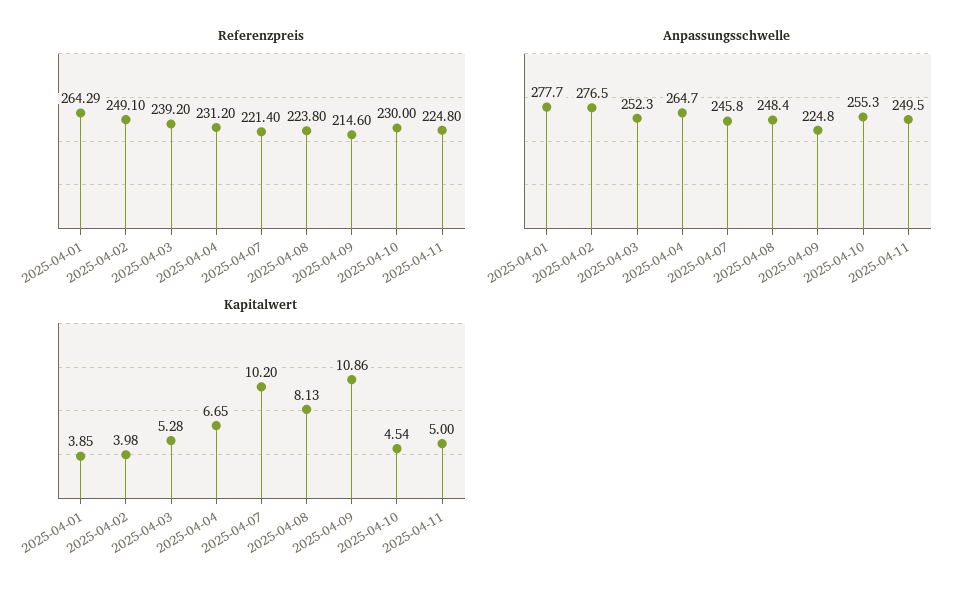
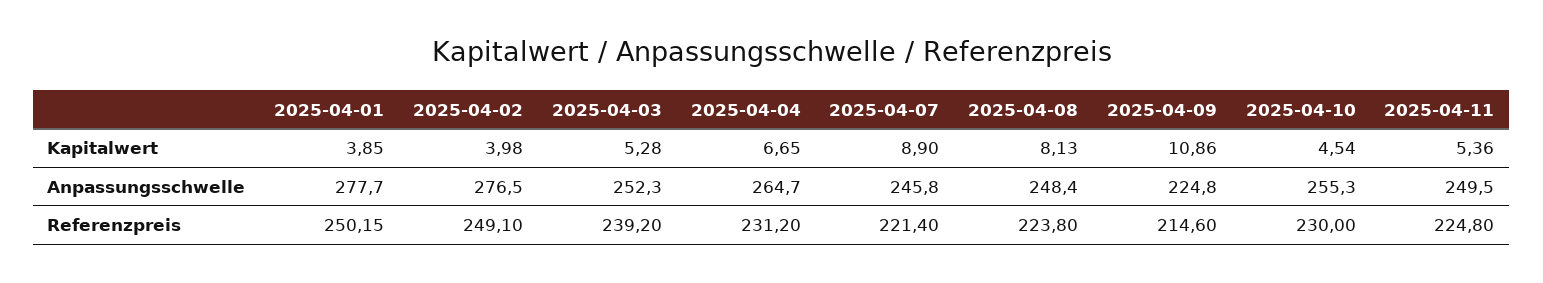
Referenzpreis, 2025-04-01: 264.29 -> 250.15
Kapitalwert, 2025-04-07: 10.2 -> 8.9
Kapitalwert, 2025-04-11: 5 -> 5.36

